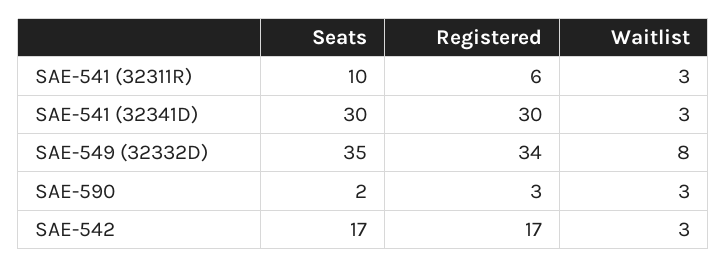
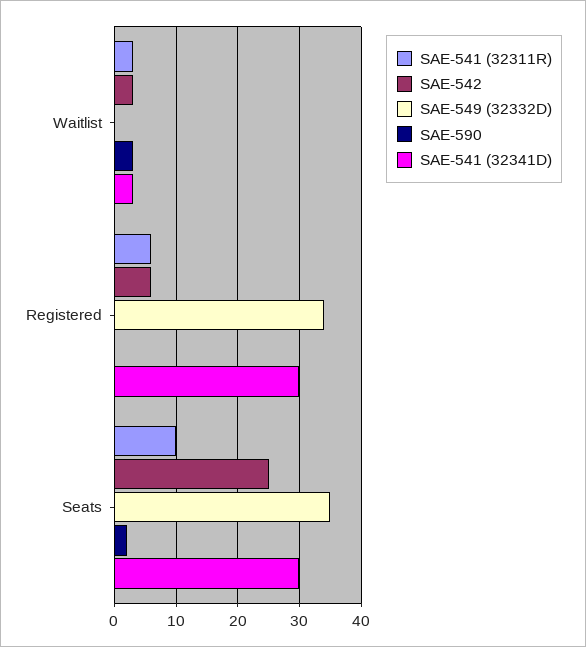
SAE-549 (32332D), Waitlist: 8 -> 0
SAE-590, Registered: 3 -> 0
SAE-542, Seats: 17 -> 25
SAE-542, Registered: 17 -> 6

